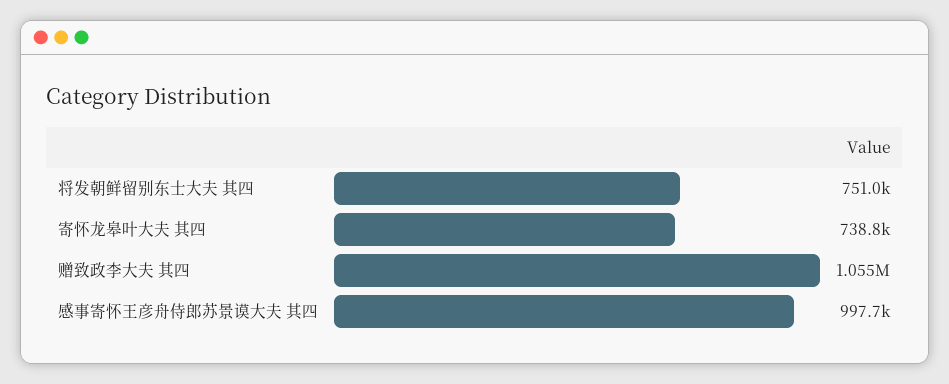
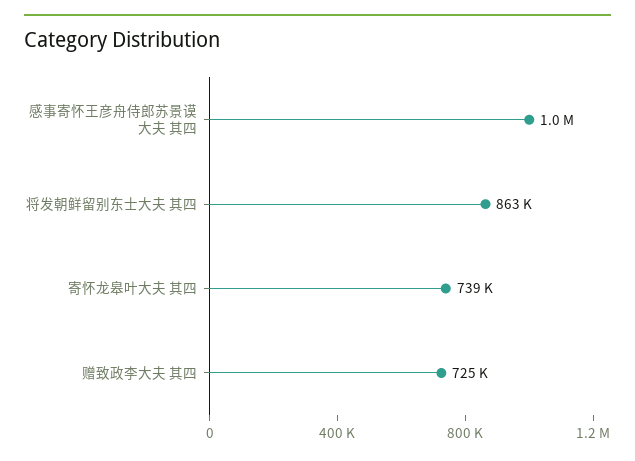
将发朝鲜留别东士大夫 其四: 751000 -> 863000
赠致政李大夫 其四: 1055000 -> 725000

